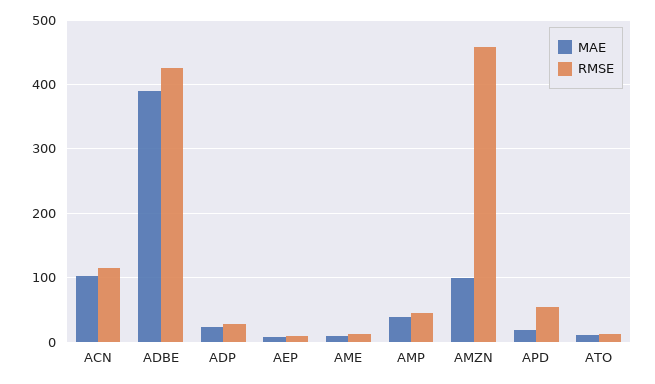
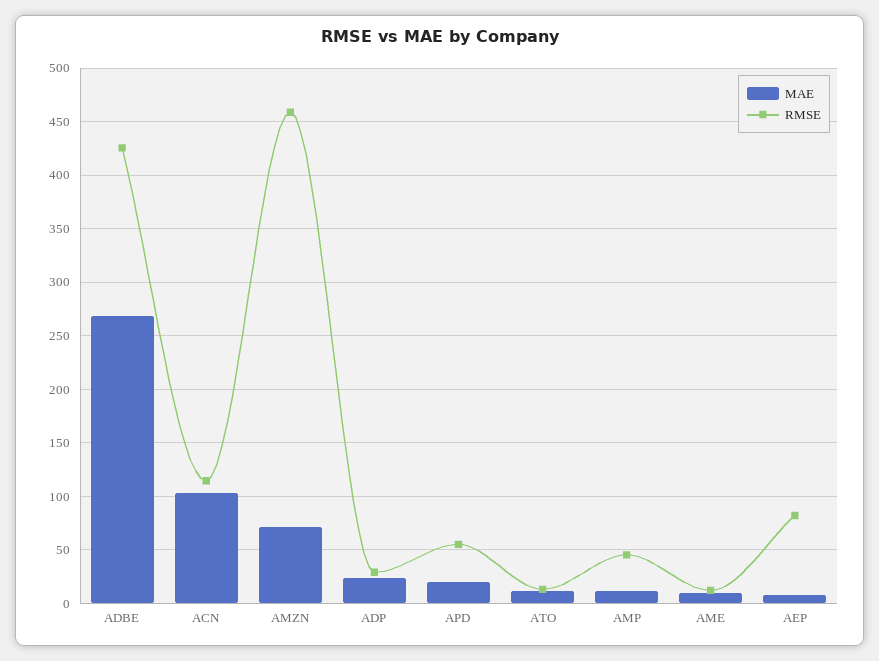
MAE, ADBE: 390 -> 270
RMSE, AEP: 10 -> 80
MAE, AMP: 40 -> 10
MAE, AMZN: 100 -> 70

